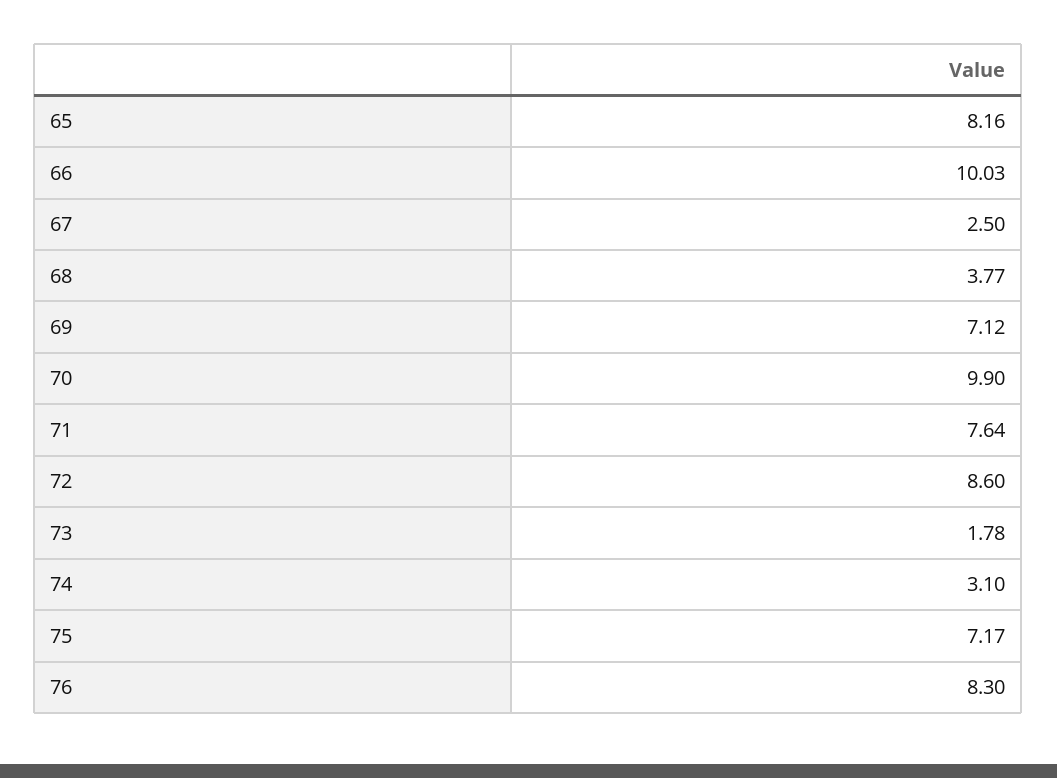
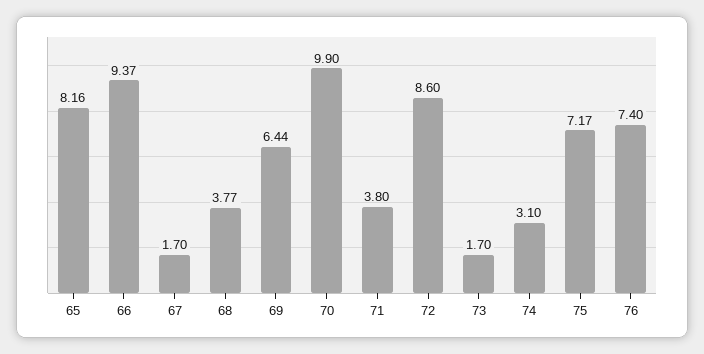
66: 10.03 -> 9.37
67: 2.5 -> 1.7
69: 7.12 -> 6.44
71: 7.64 -> 3.8
73: 1.78 -> 1.7
76: 8.3 -> 7.4

